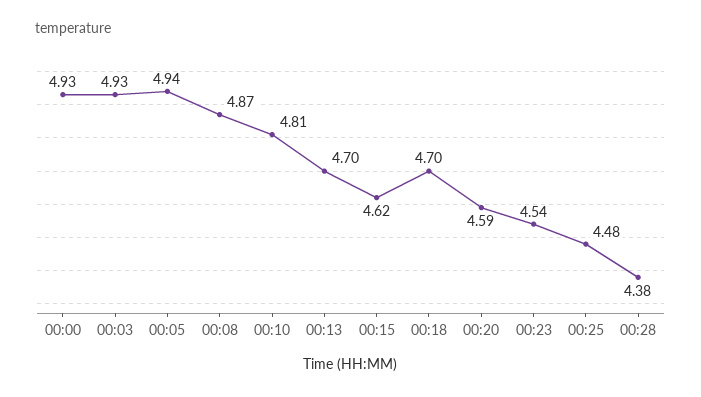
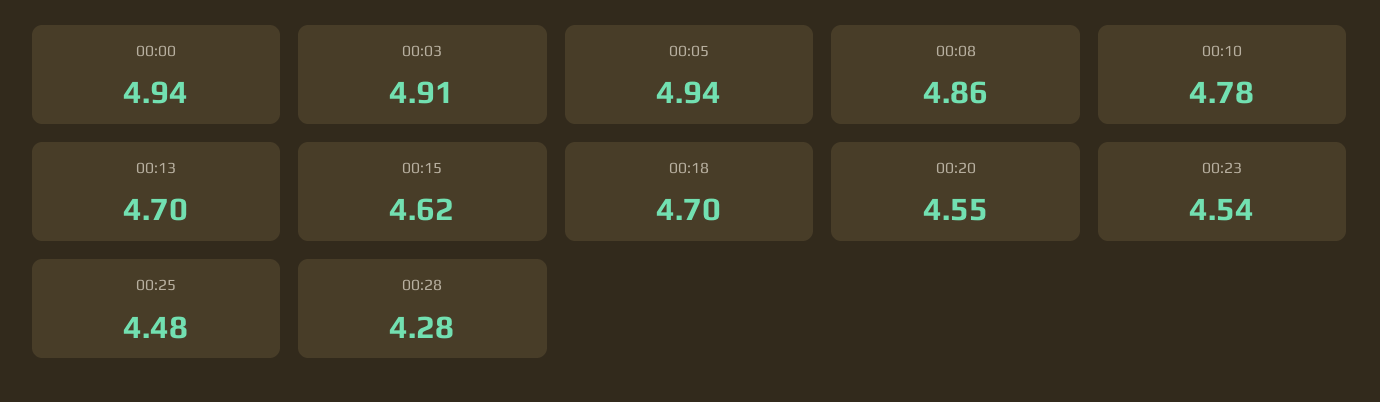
00:00: 4.93 -> 4.94
00:03: 4.93 -> 4.91
00:08: 4.87 -> 4.86
00:10: 4.81 -> 4.78
00:20: 4.59 -> 4.55
00:28: 4.38 -> 4.28

